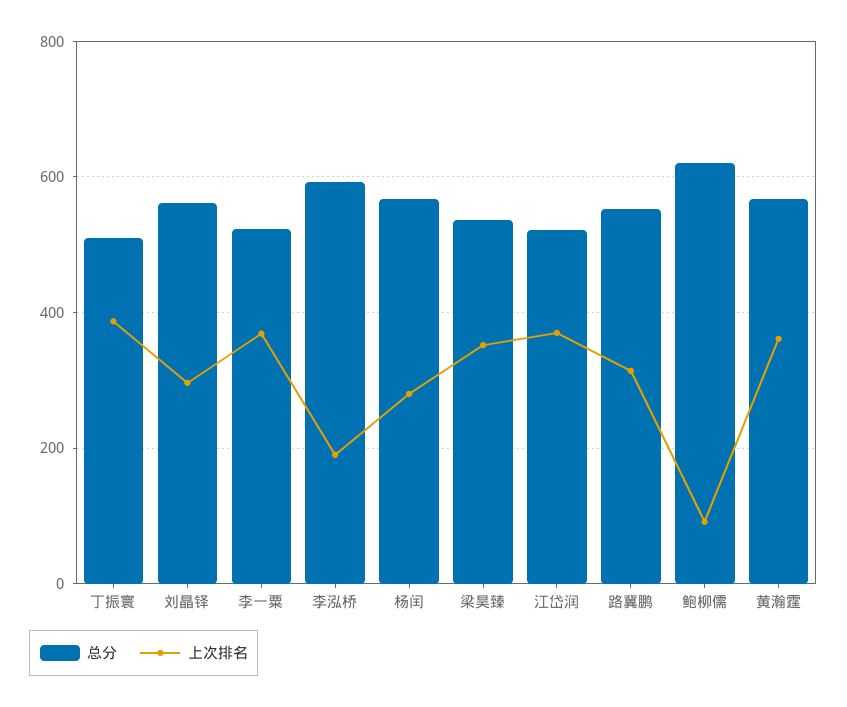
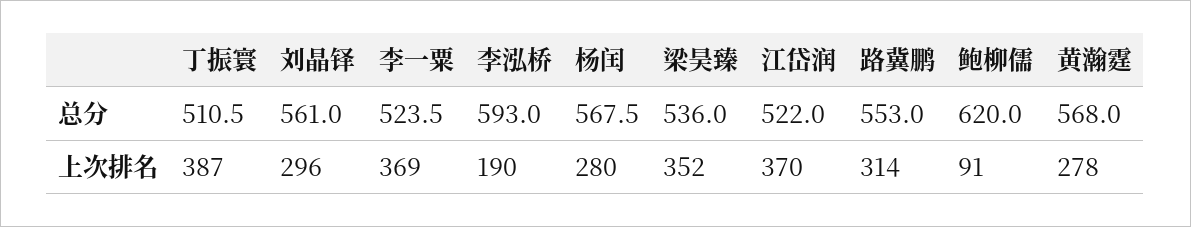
上次排名, 黄瀚霆: 360 -> 278

